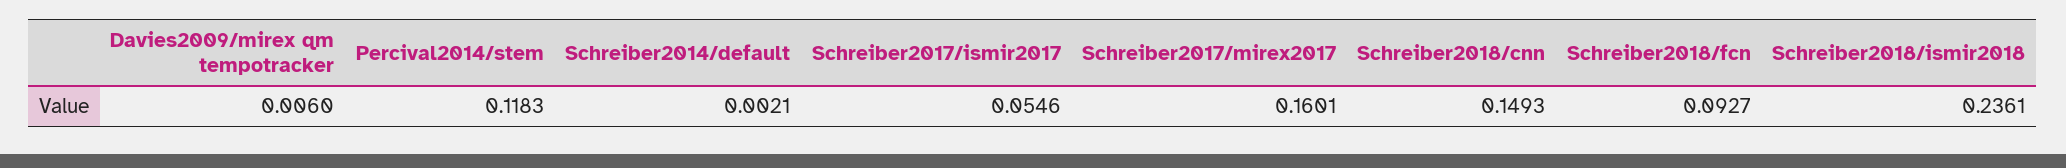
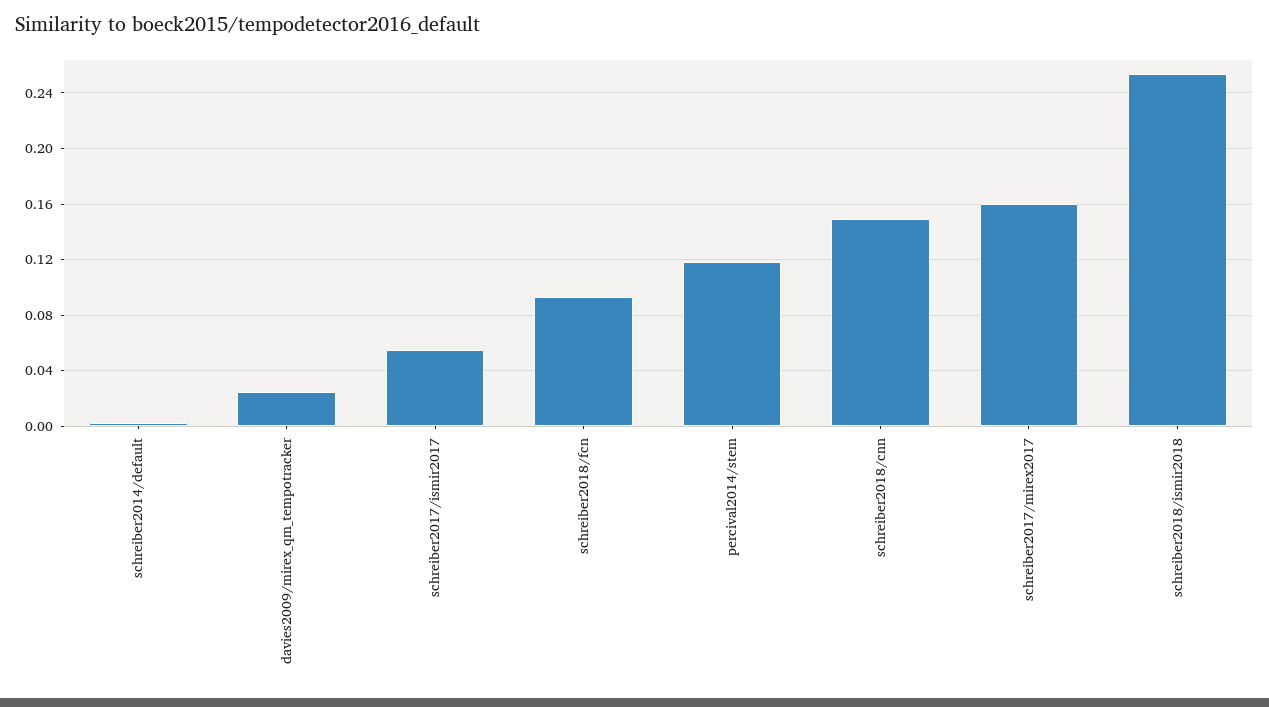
Davies2009/mirex qm tempotracker: 0.006 -> 0.025
Schreiber2018/ismir2018: 0.2361 -> 0.255

